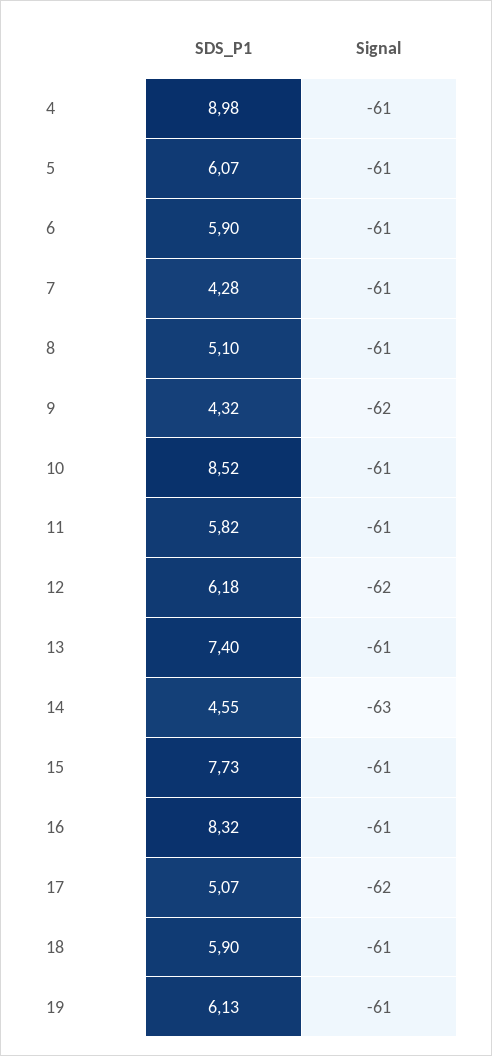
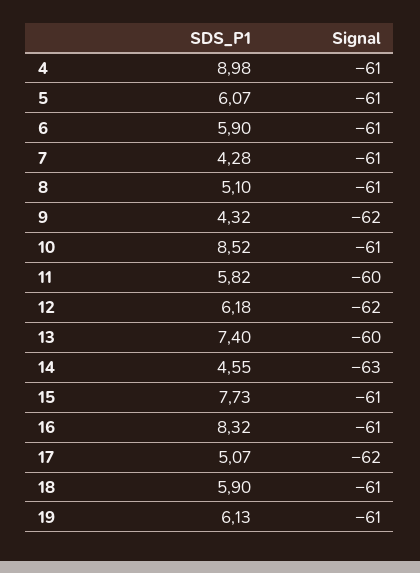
Signal, 11: -61 -> -60
Signal, 13: -61 -> -60

